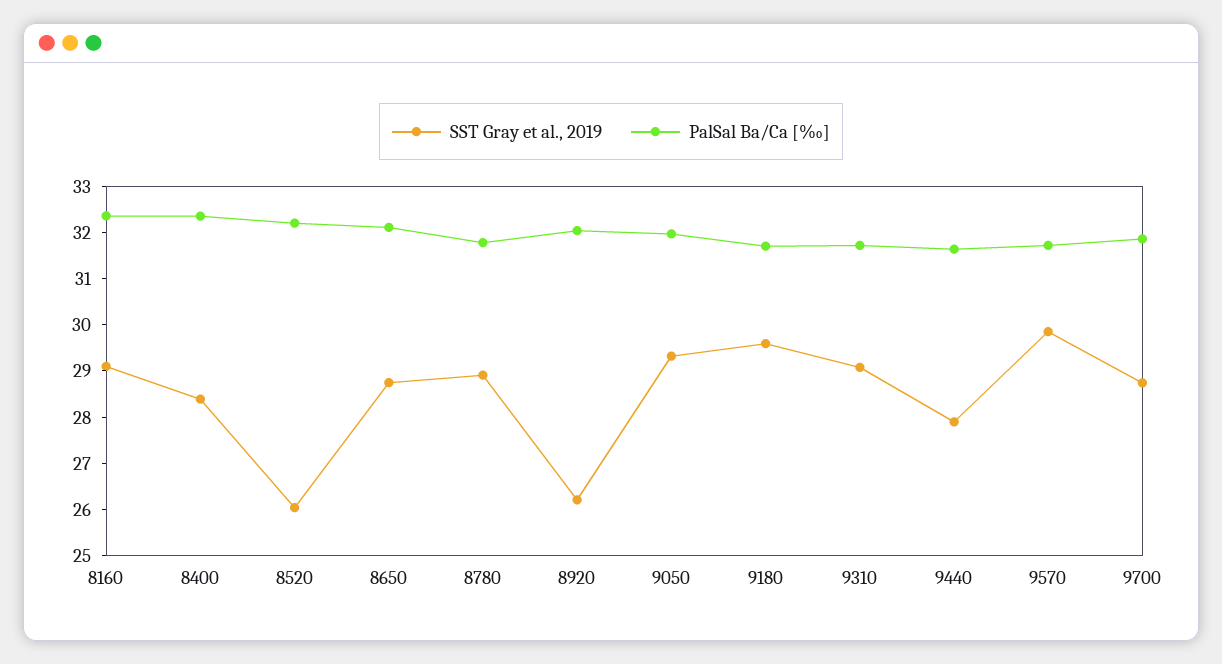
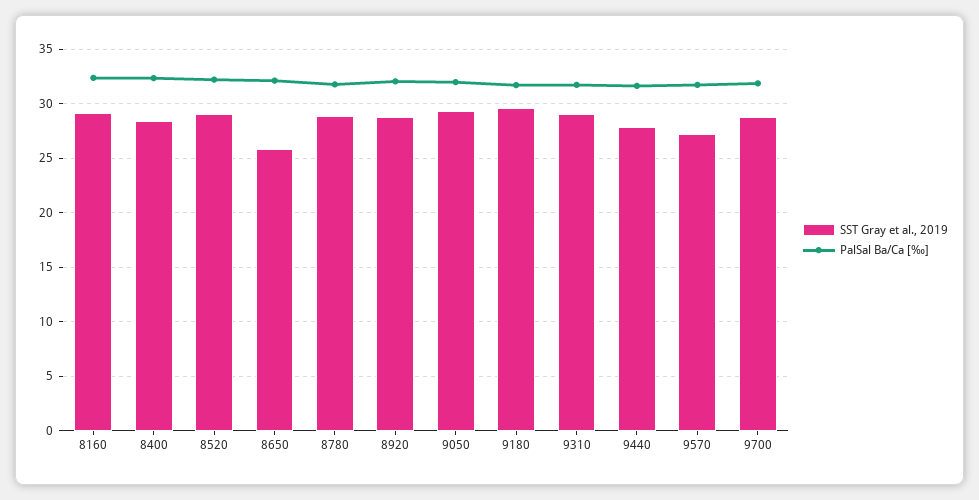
SST Gray et al., 2019, 8520: 26 -> 29
SST Gray et al., 2019, 8650: 28.8 -> 26
SST Gray et al., 2019, 8920: 26.2 -> 29
SST Gray et al., 2019, 9570: 29.8 -> 27

